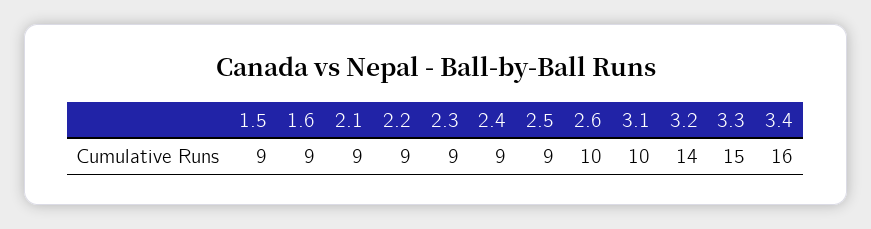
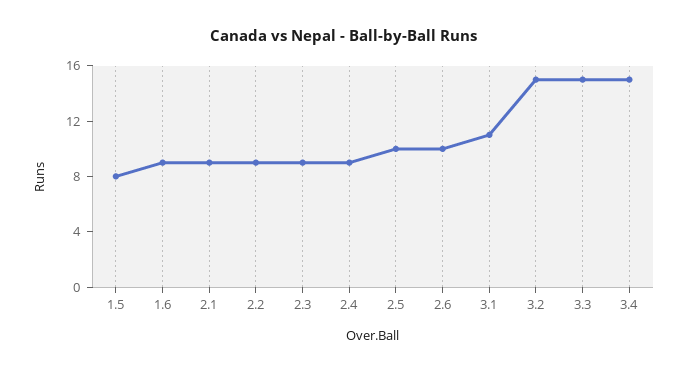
1.5: 9 -> 8
2.5: 9 -> 10
3.1: 10 -> 11
3.2: 14 -> 15
3.4: 16 -> 15

